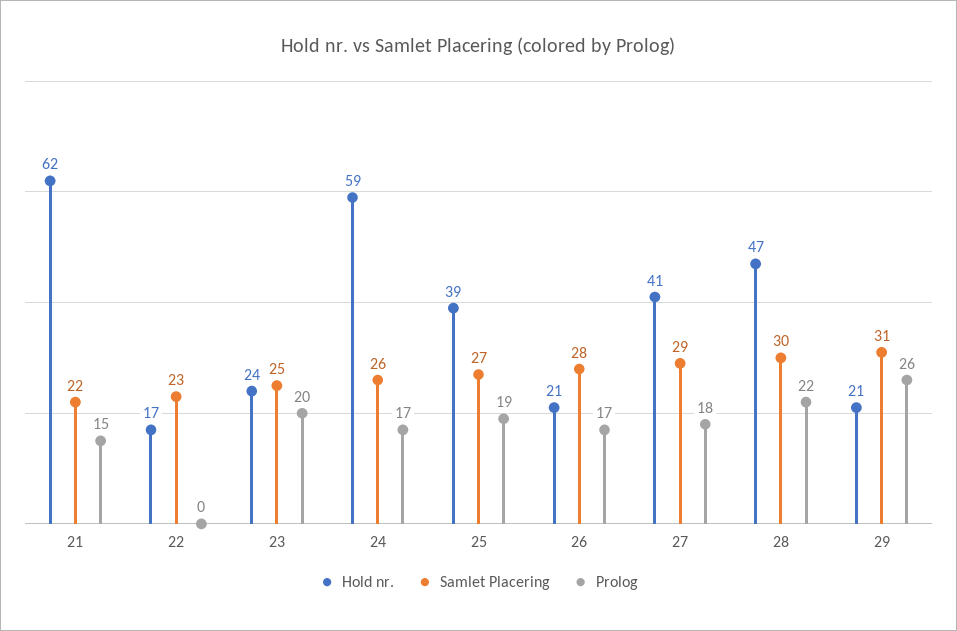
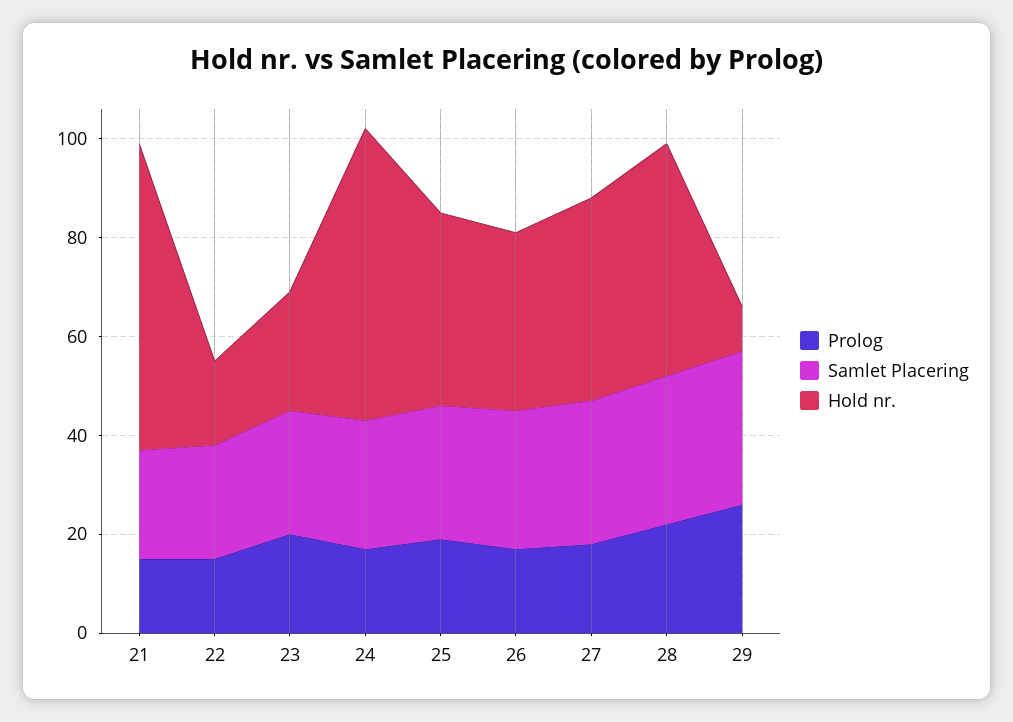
Prolog, 22: 0 -> 15
Hold nr., 26: 21 -> 35
Hold nr., 29: 21 -> 10

